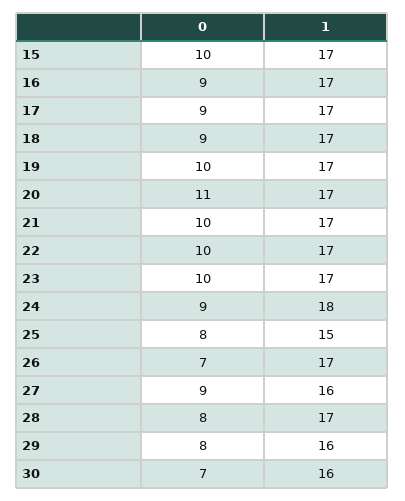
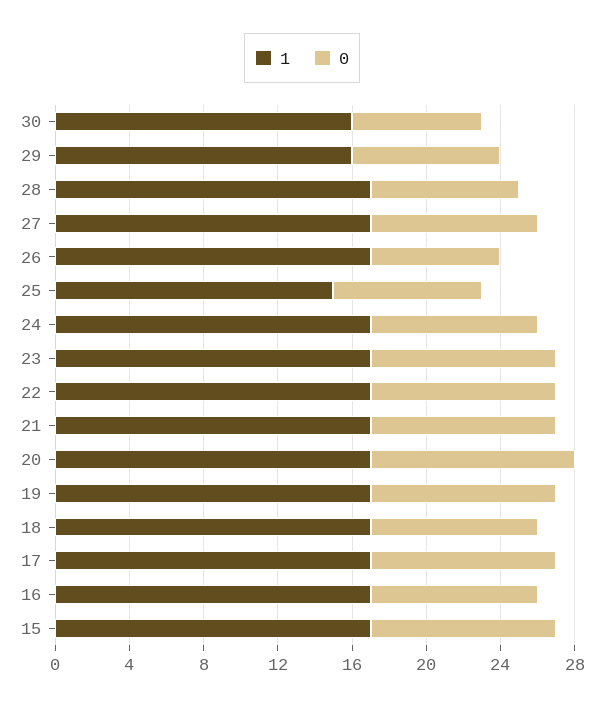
0, 17: 9 -> 10
1, 24: 18 -> 17
1, 27: 16 -> 17

